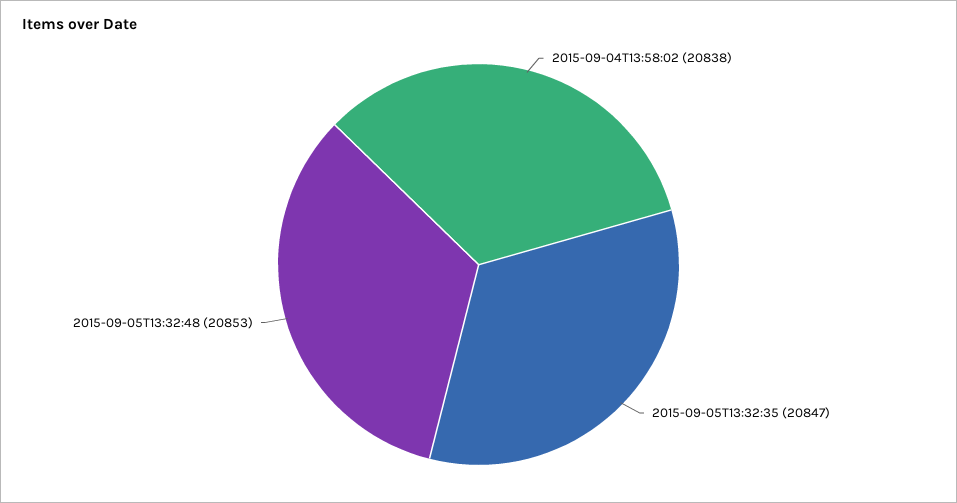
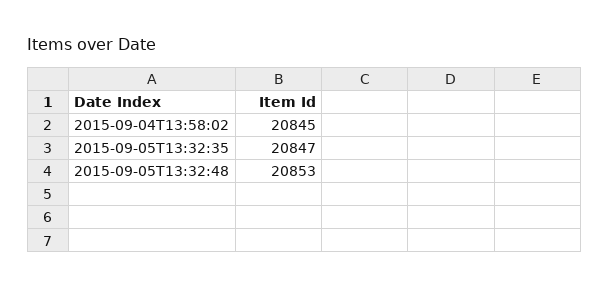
2015-09-04T13:58:02: 20838 -> 20845

